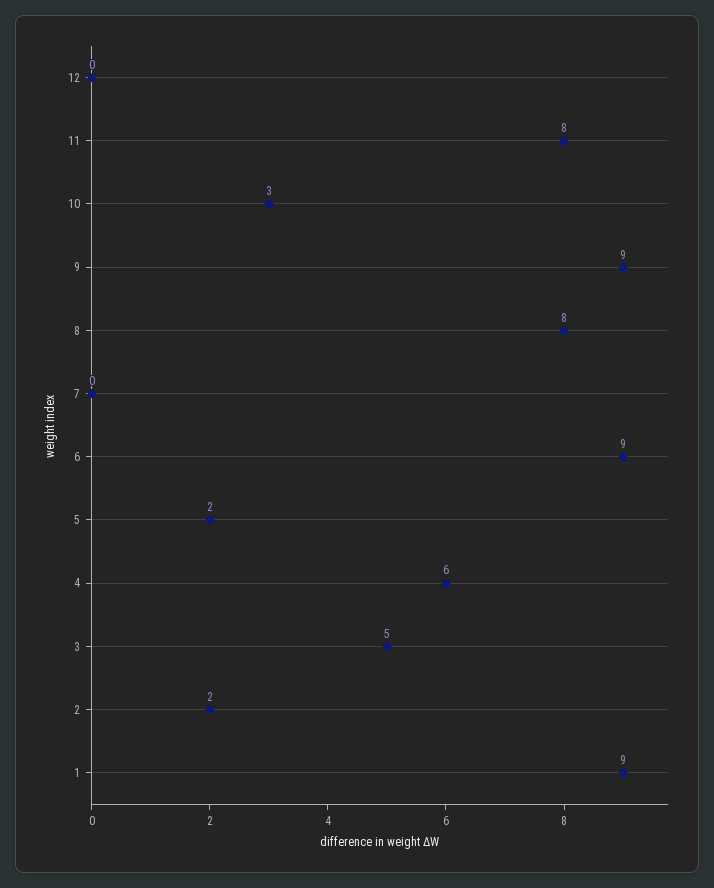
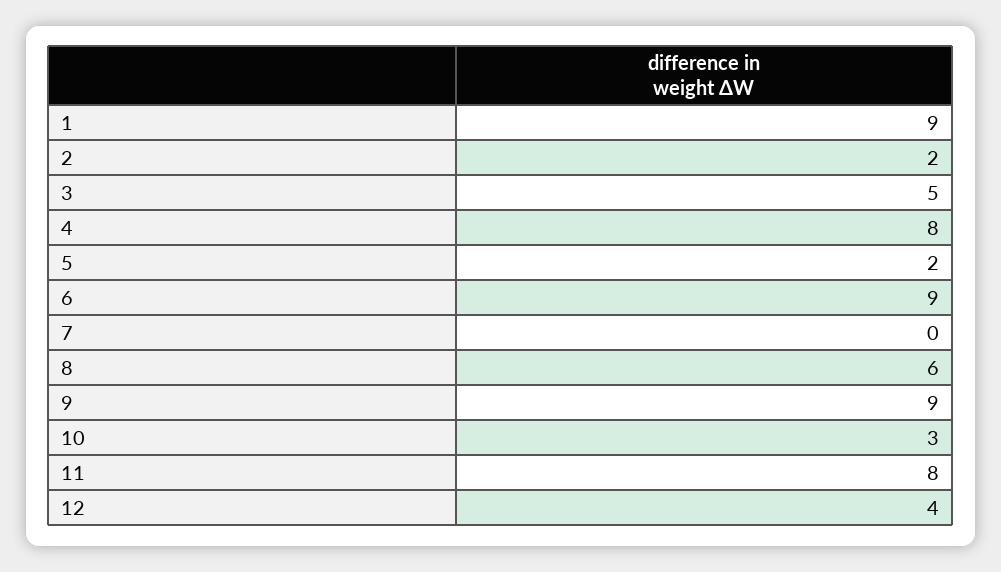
12: 0 -> 4
8: 8 -> 6
4: 6 -> 8

